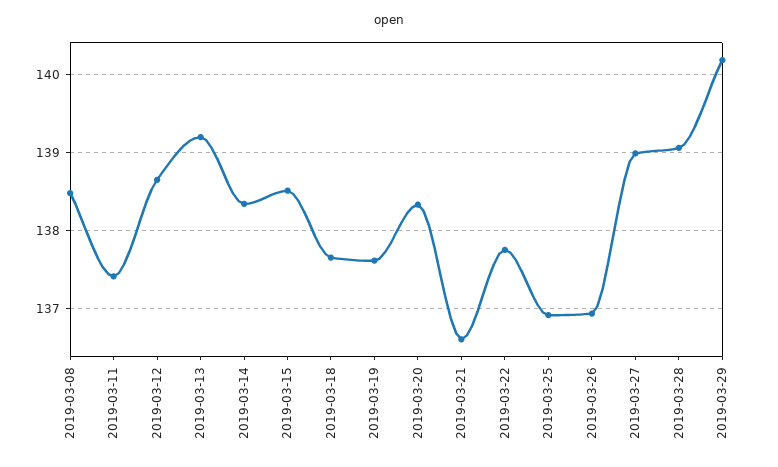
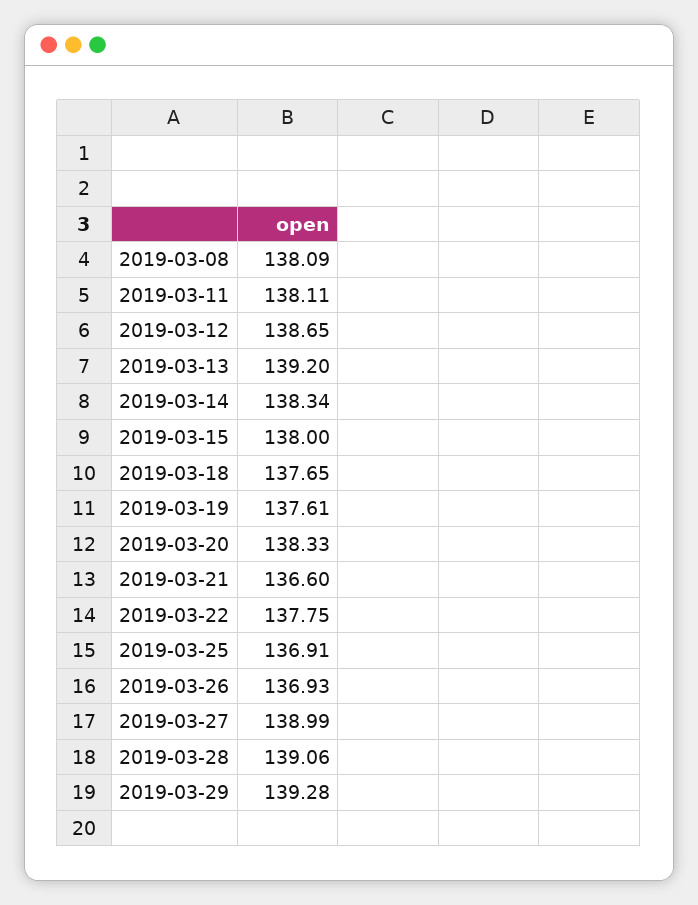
2019-03-08: 138.5 -> 138.09
2019-03-11: 137.4 -> 138.11
2019-03-15: 138.5 -> 138
2019-03-29: 140.2 -> 139.28

